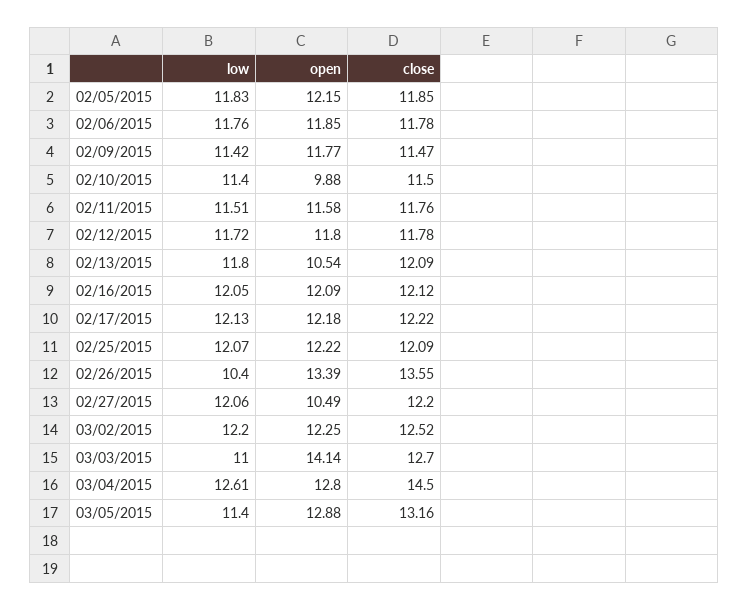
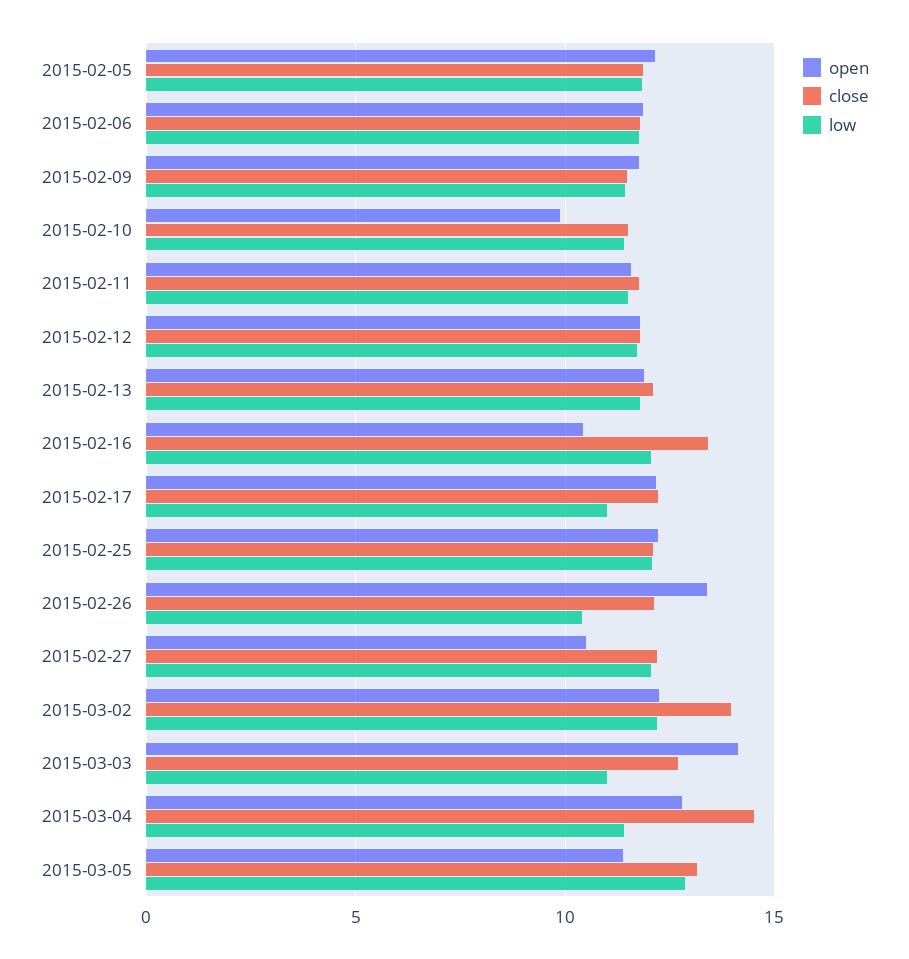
open, 02/13/2015: 10.54 -> 12
open, 02/16/2015: 12.09 -> 10.5
close, 02/16/2015: 12.12 -> 13.5
low, 02/17/2015: 12.13 -> 11
close, 02/26/2015: 13.55 -> 12
close, 03/02/2015: 12.52 -> 14
low, 03/04/2015: 12.61 -> 11.5
low, 03/05/2015: 11.4 -> 13
open, 03/05/2015: 12.88 -> 11.5

